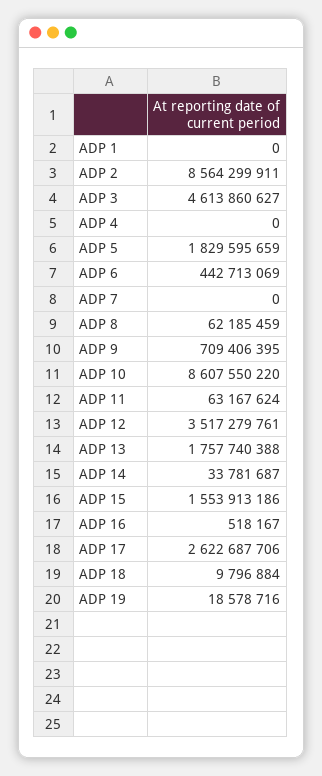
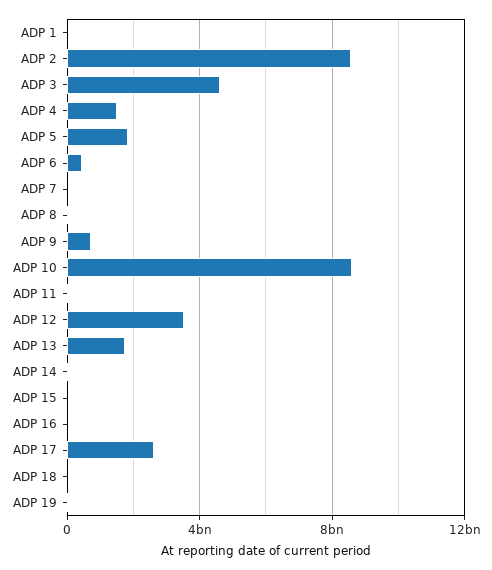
ADP 4: 0 -> 1500000000
ADP 15: 1553913186 -> 0

